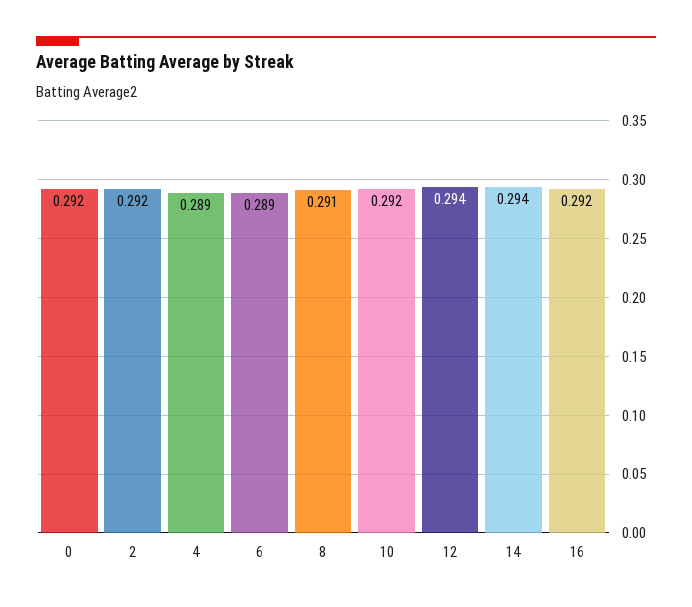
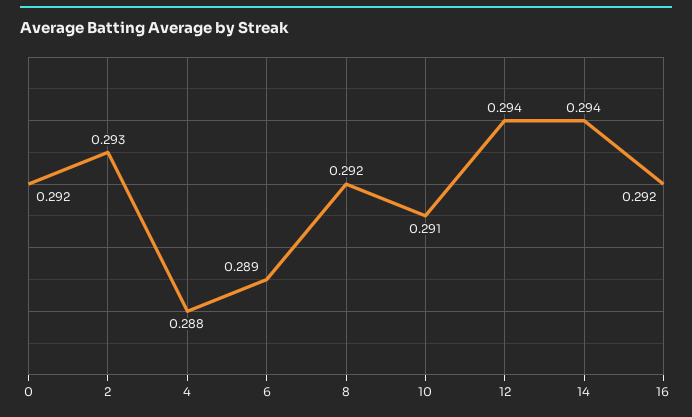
2: 0.292 -> 0.293
4: 0.289 -> 0.288
8: 0.291 -> 0.292
10: 0.292 -> 0.291

